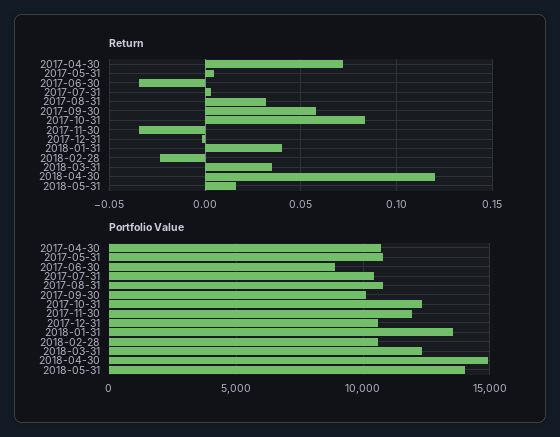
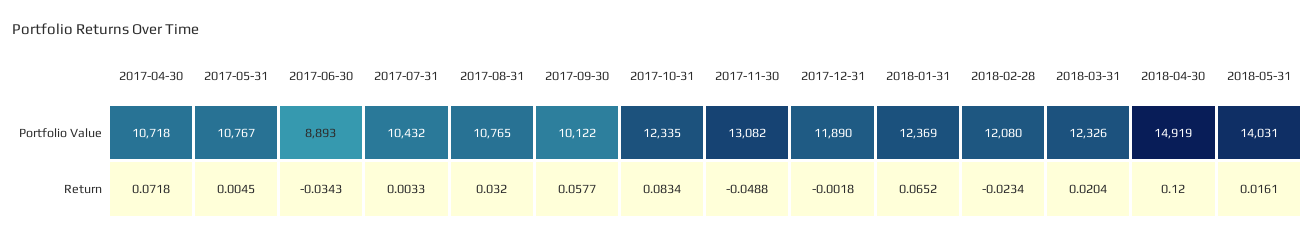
Return, 2017-11-30: -0.035 -> -0.0488
Return, 2018-01-31: 0.04 -> 0.0652
Return, 2018-03-31: 0.035 -> 0.0204
Portfolio Value, 2017-11-30: 12000 -> 13082
Portfolio Value, 2017-12-31: 10500 -> 11890
Portfolio Value, 2018-01-31: 13500 -> 12369
Portfolio Value, 2018-02-28: 10500 -> 12080

